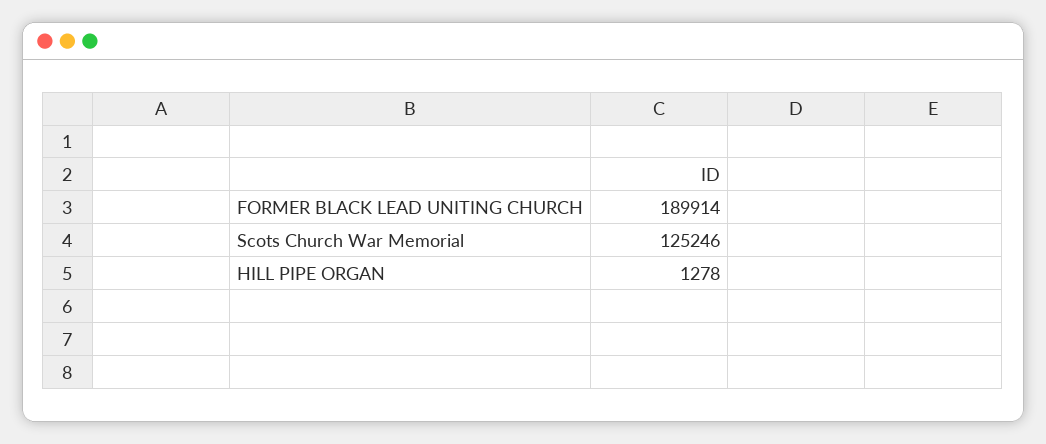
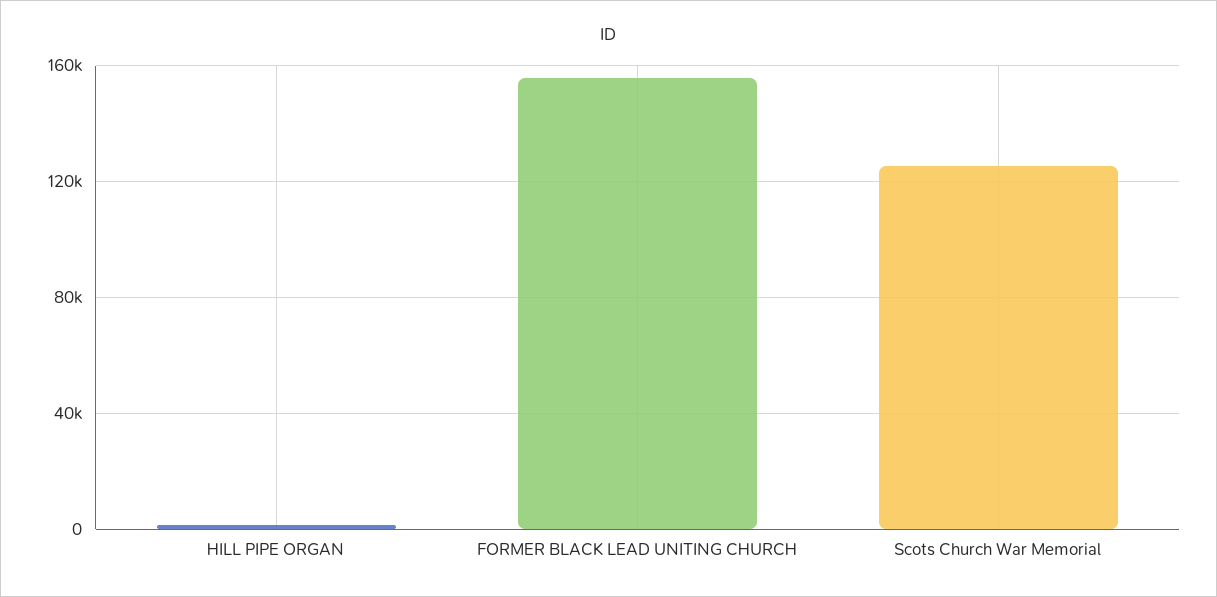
FORMER BLACK LEAD UNITING CHURCH: 189914 -> 155000

